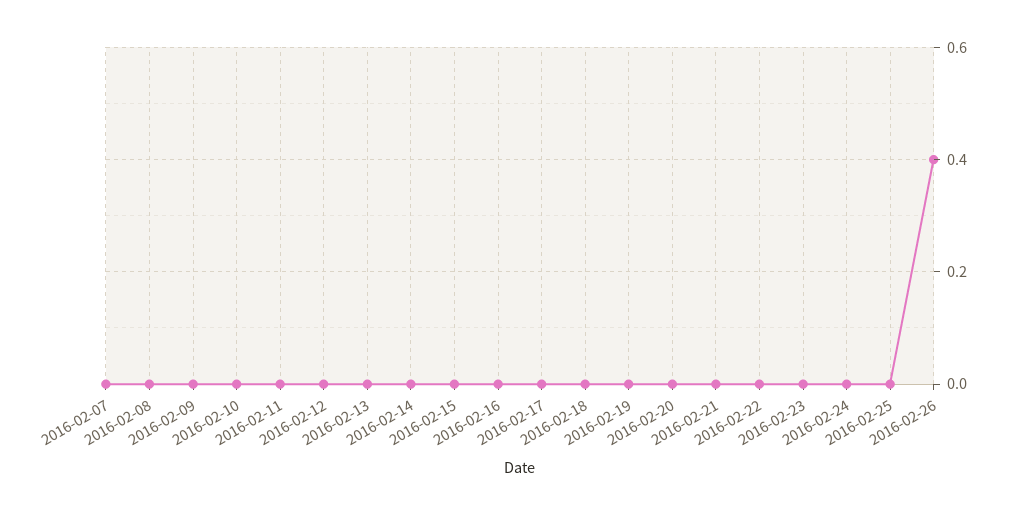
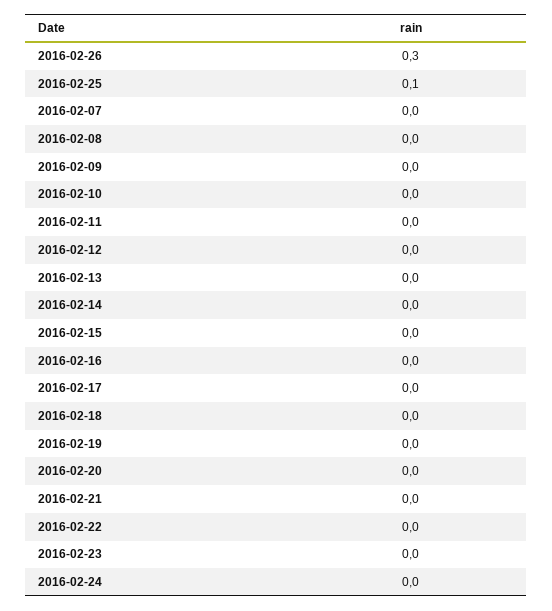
2016-02-25: 0 -> 0.1
2016-02-26: 0.4 -> 0.3

